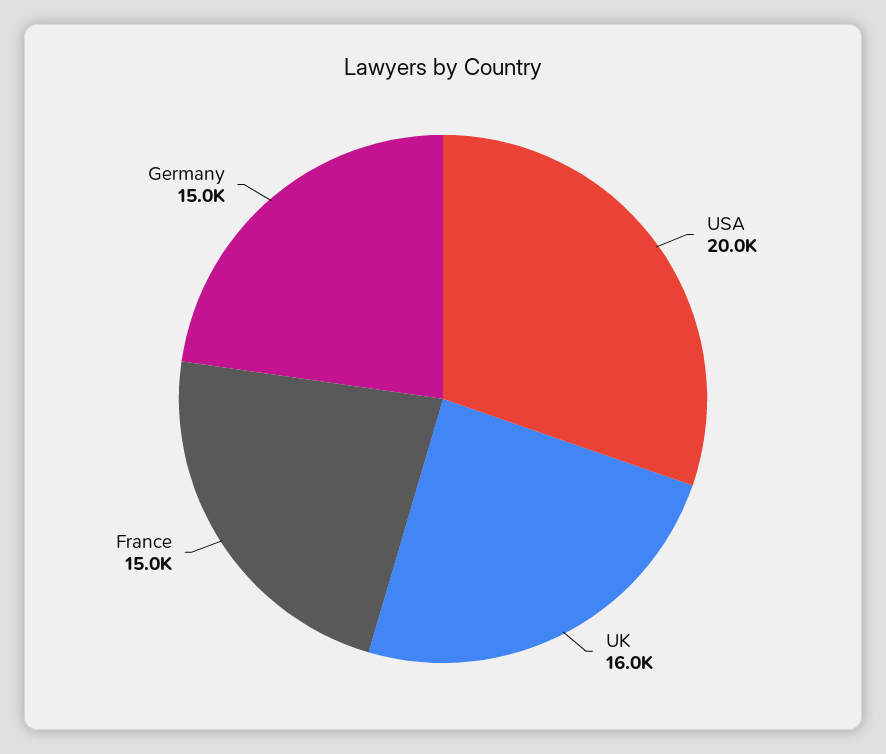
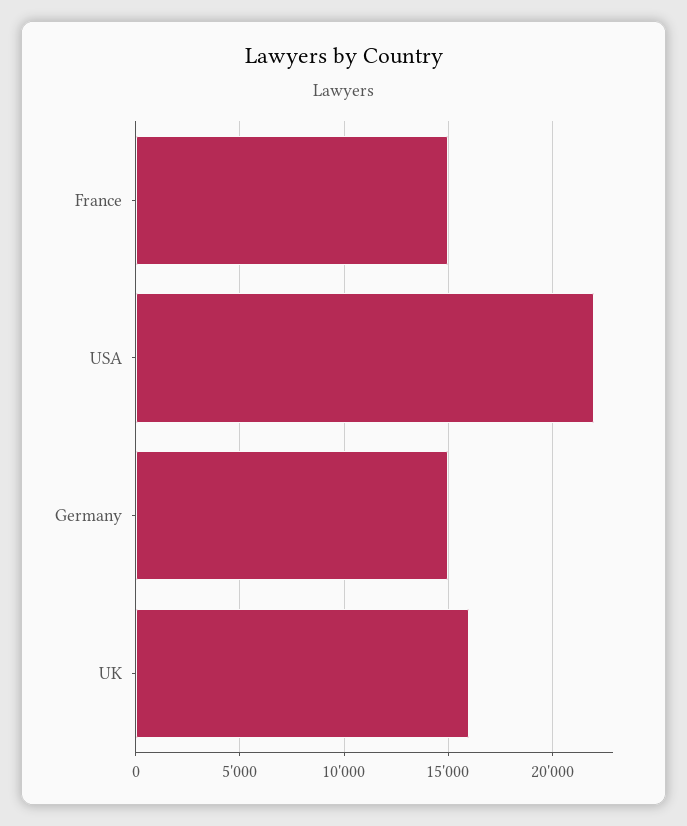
USA: 20000 -> 22000

